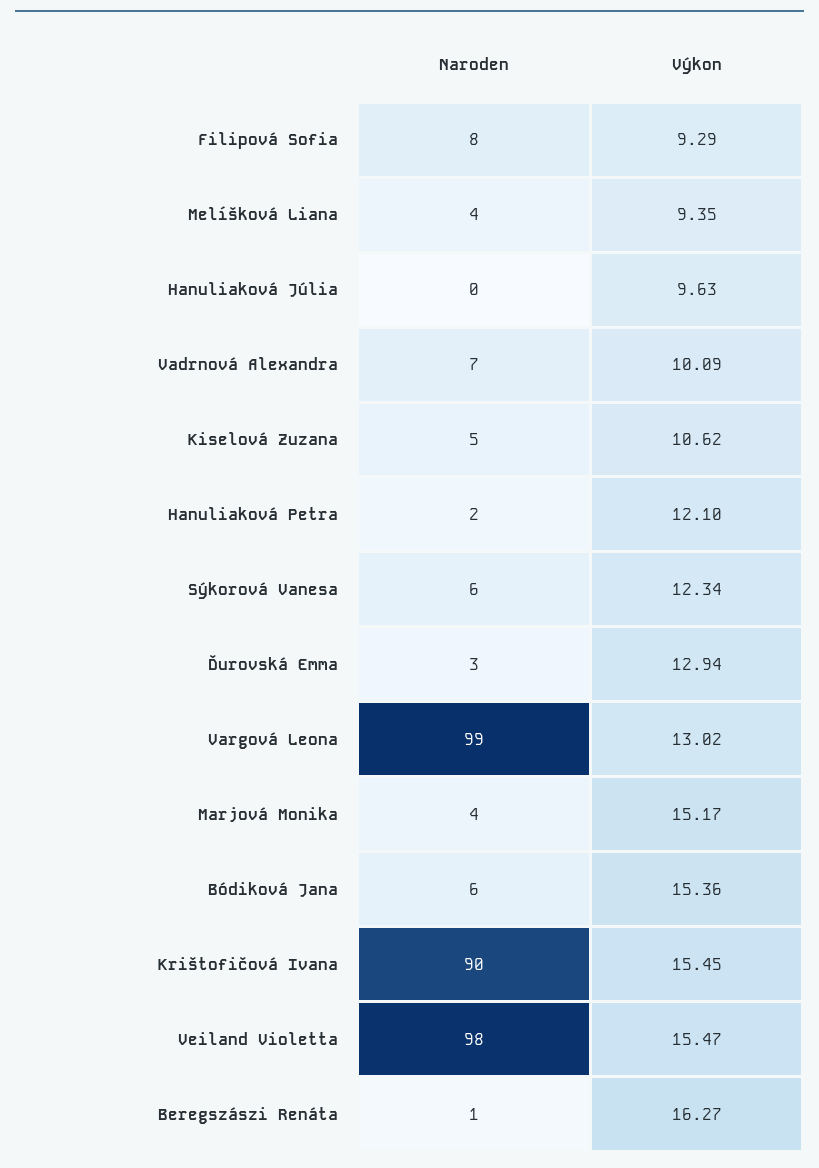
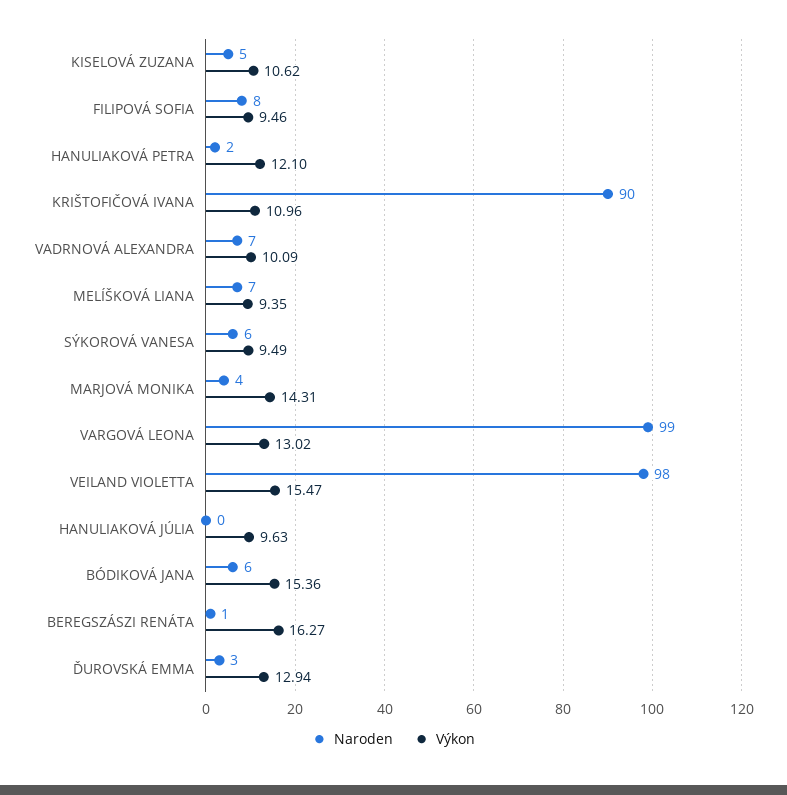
Výkon, Filipová Sofia: 9.29 -> 9.46
Naroden, Melíšková Liana: 4 -> 7
Výkon, Sýkorová Vanesa: 12.34 -> 9.49
Výkon, Marjová Monika: 15.17 -> 14.31
Výkon, Krištofičová Ivana: 15.45 -> 10.96

